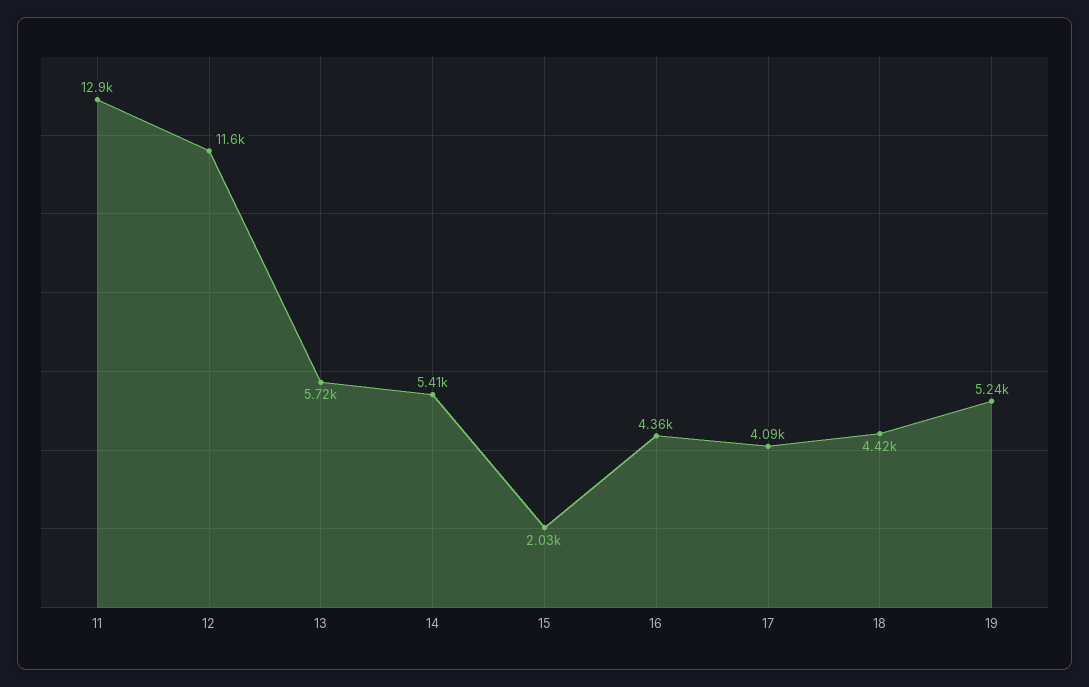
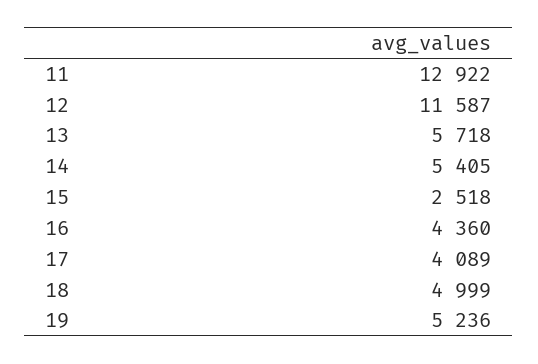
15: 2030 -> 2518
18: 4420 -> 4999

